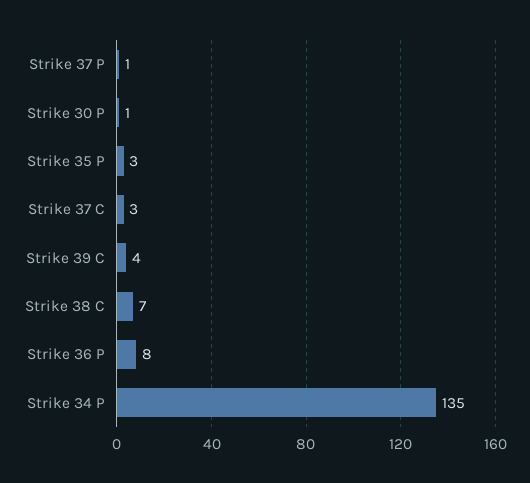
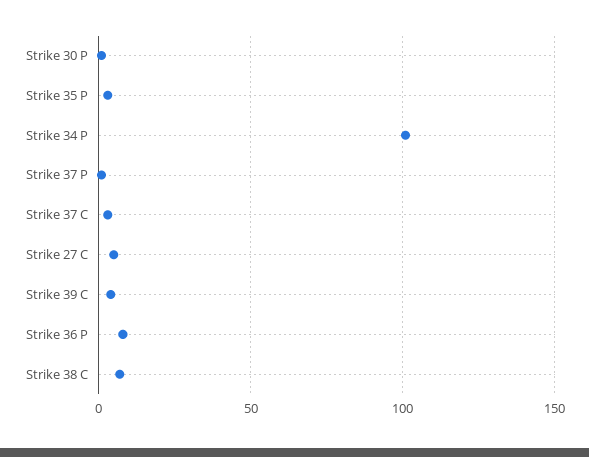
Strike 34 P: 135 -> 100
Strike 27 C: none -> 5

